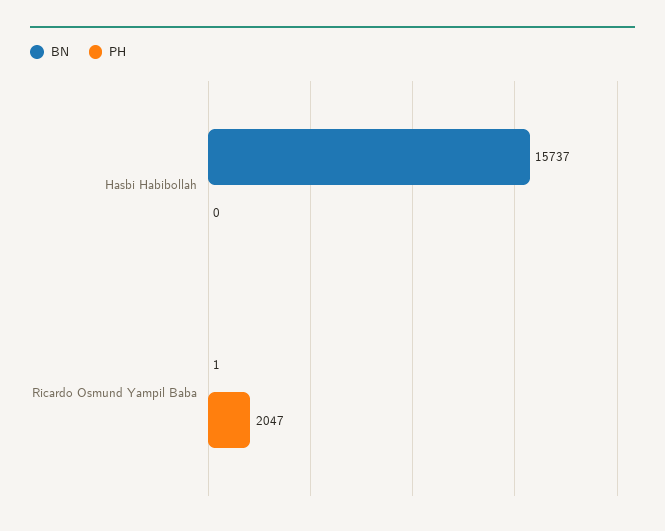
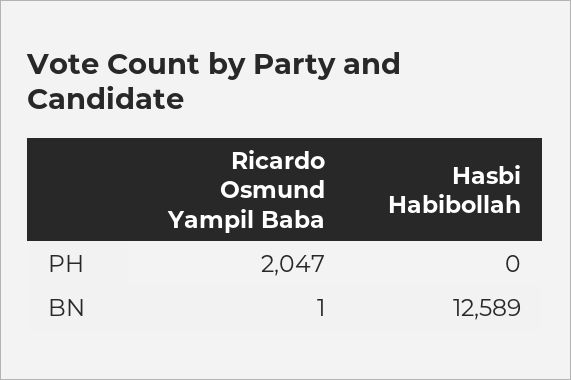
BN, Hasbi Habibollah: 15737 -> 12589

